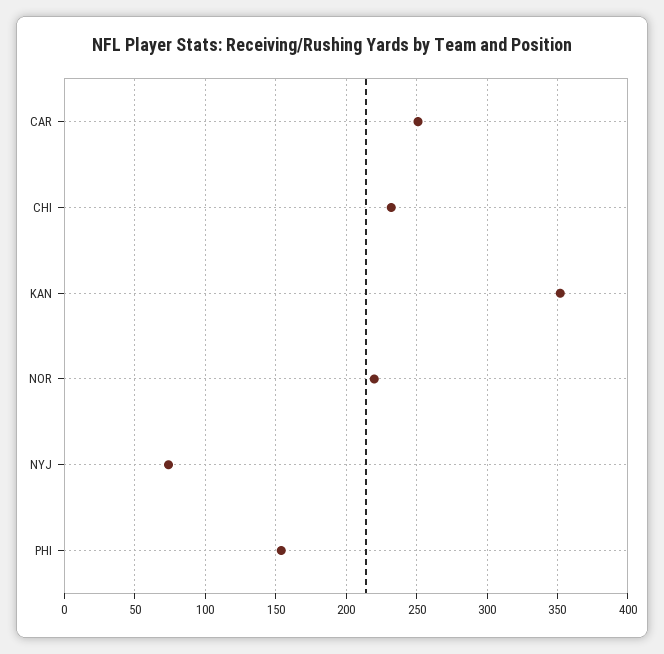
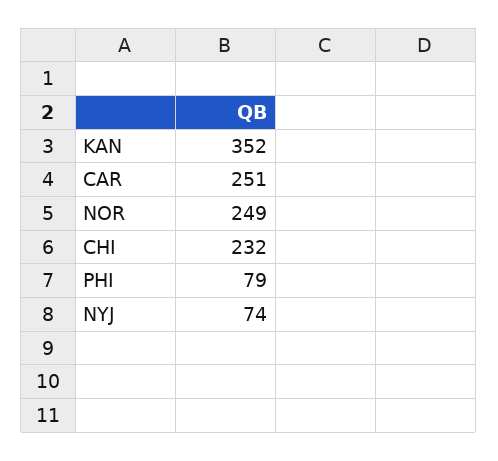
NOR: 220 -> 249
PHI: 155 -> 79

